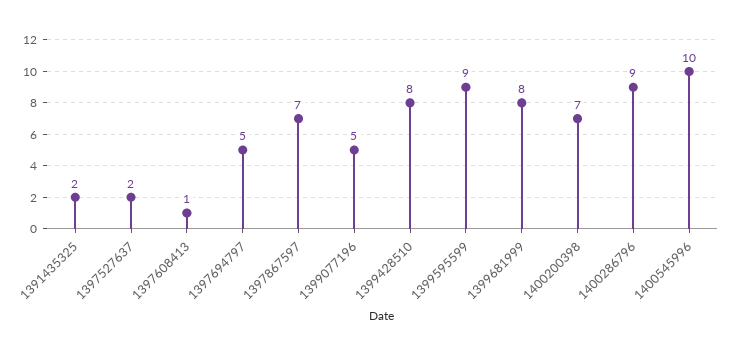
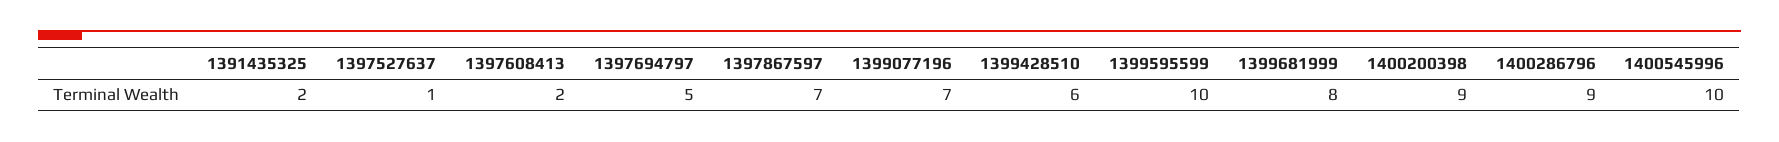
1397527637: 2 -> 1
1397608413: 1 -> 2
1399077196: 5 -> 7
1399428510: 8 -> 6
1399595599: 9 -> 10
1400200398: 7 -> 9

